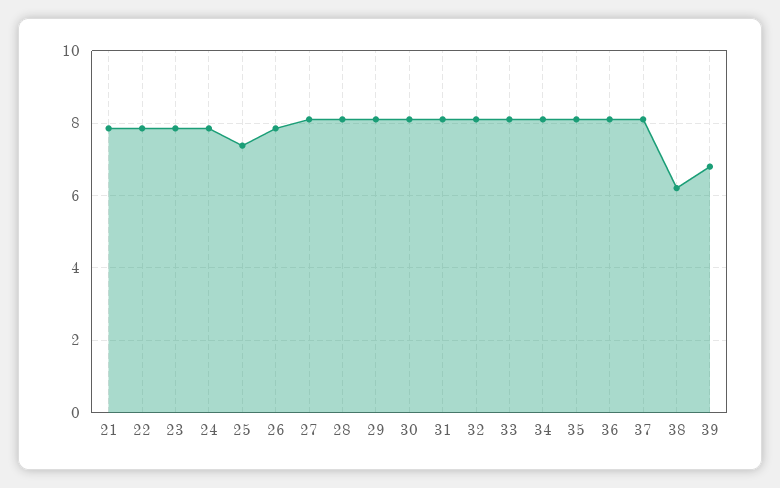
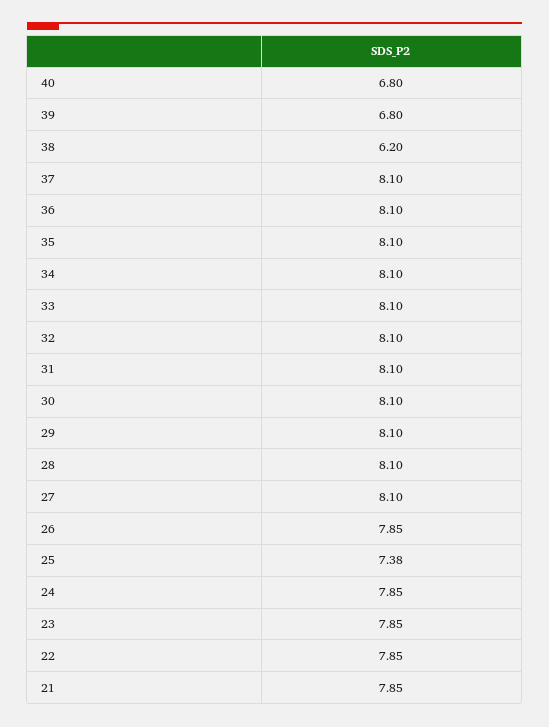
40: none -> 6.8

